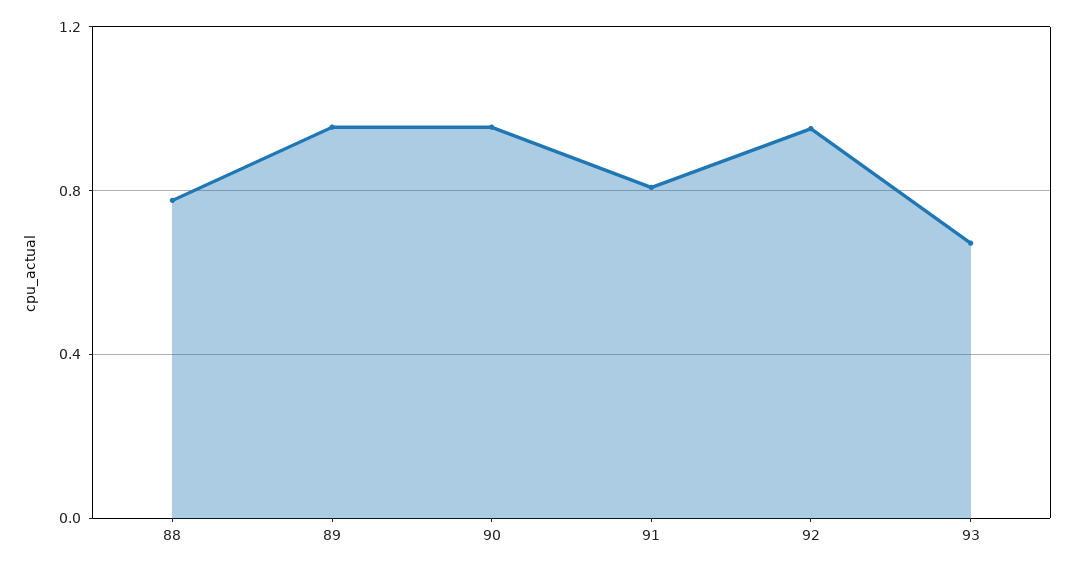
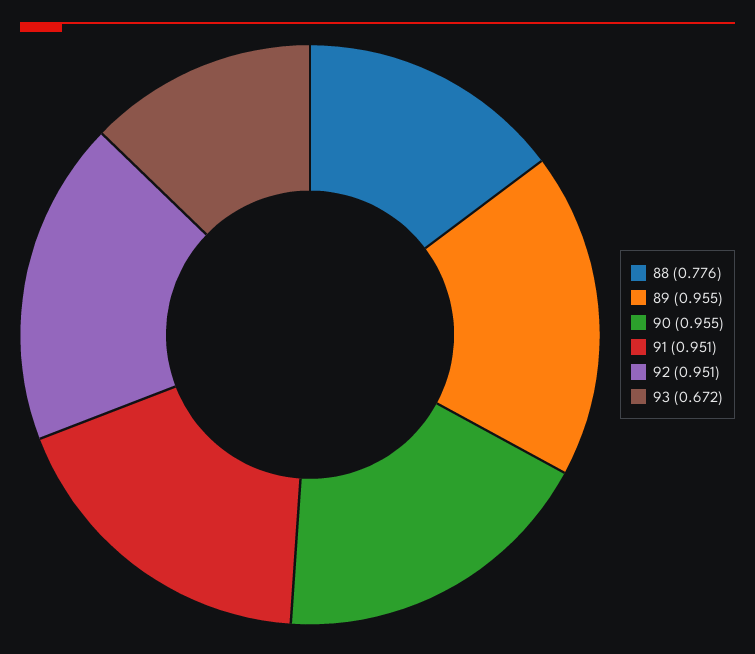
91: 0.8 -> 0.951

